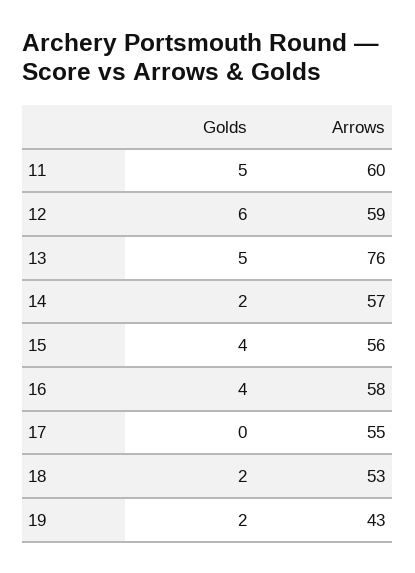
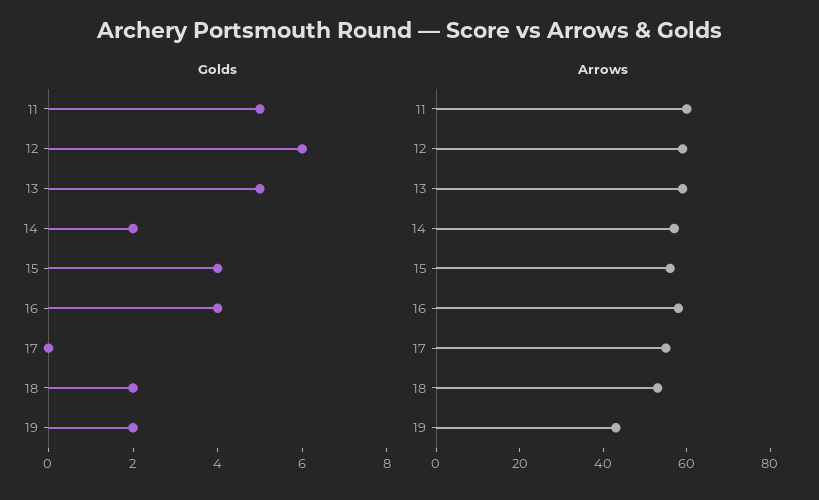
Arrows, 13: 76 -> 60

